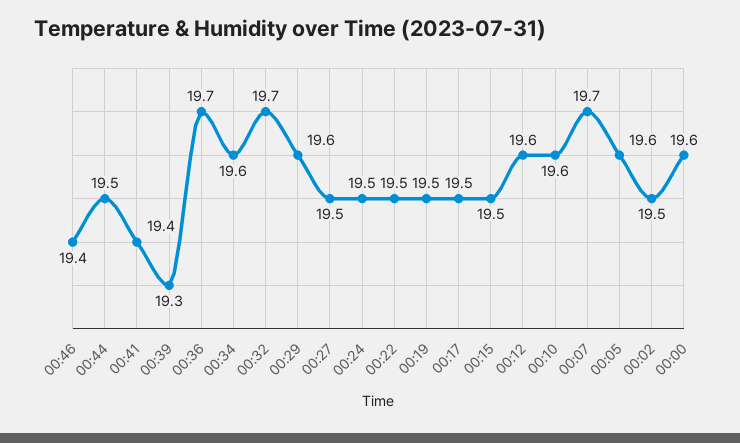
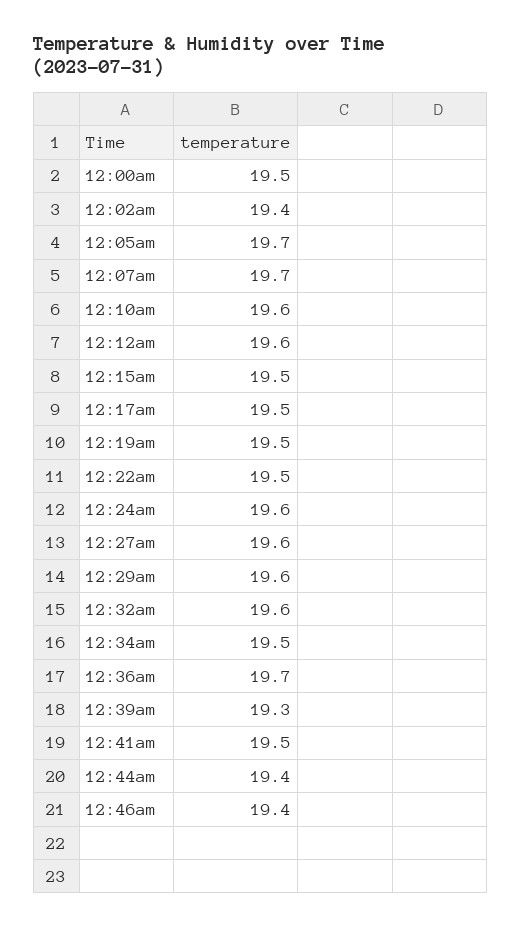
00:44: 19.5 -> 19.4
00:41: 19.4 -> 19.5
00:34: 19.6 -> 19.5
00:32: 19.7 -> 19.6
00:27: 19.5 -> 19.6
00:24: 19.5 -> 19.6
00:05: 19.6 -> 19.7
00:02: 19.5 -> 19.4
00:00: 19.6 -> 19.5

